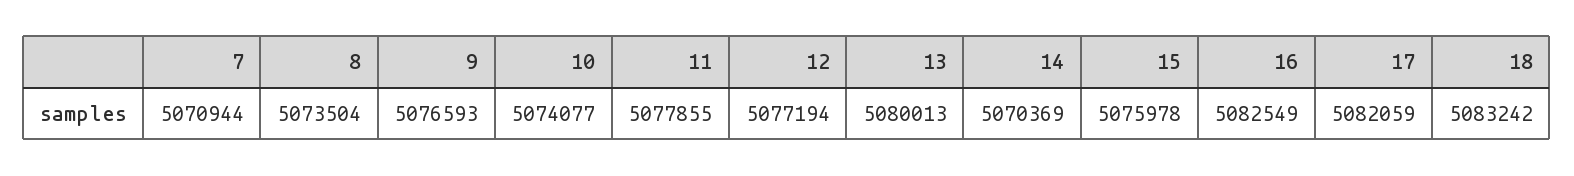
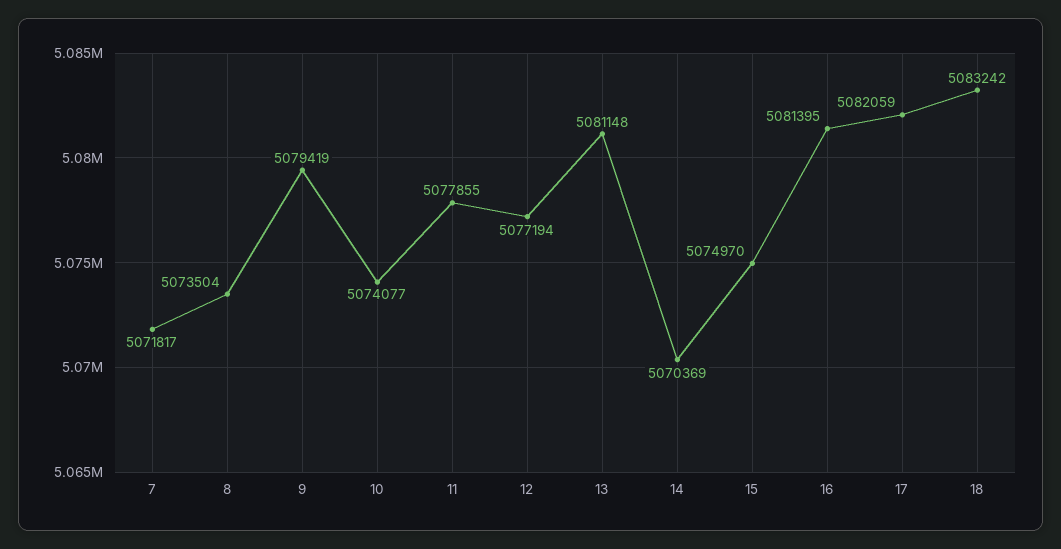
7: 5070944 -> 5071817
9: 5076593 -> 5079419
13: 5080013 -> 5081148
15: 5075978 -> 5074970
16: 5082549 -> 5081395

